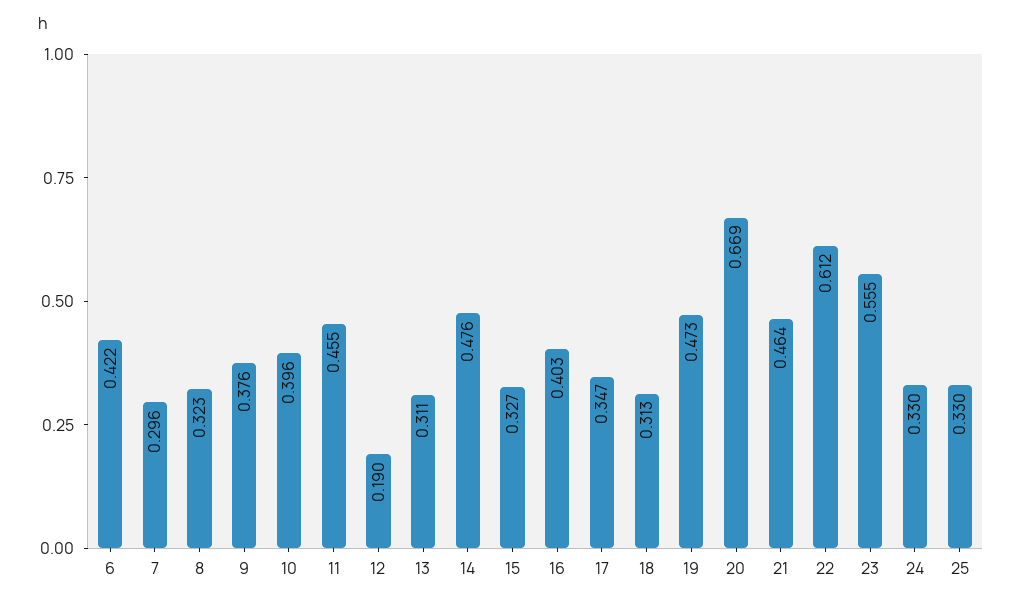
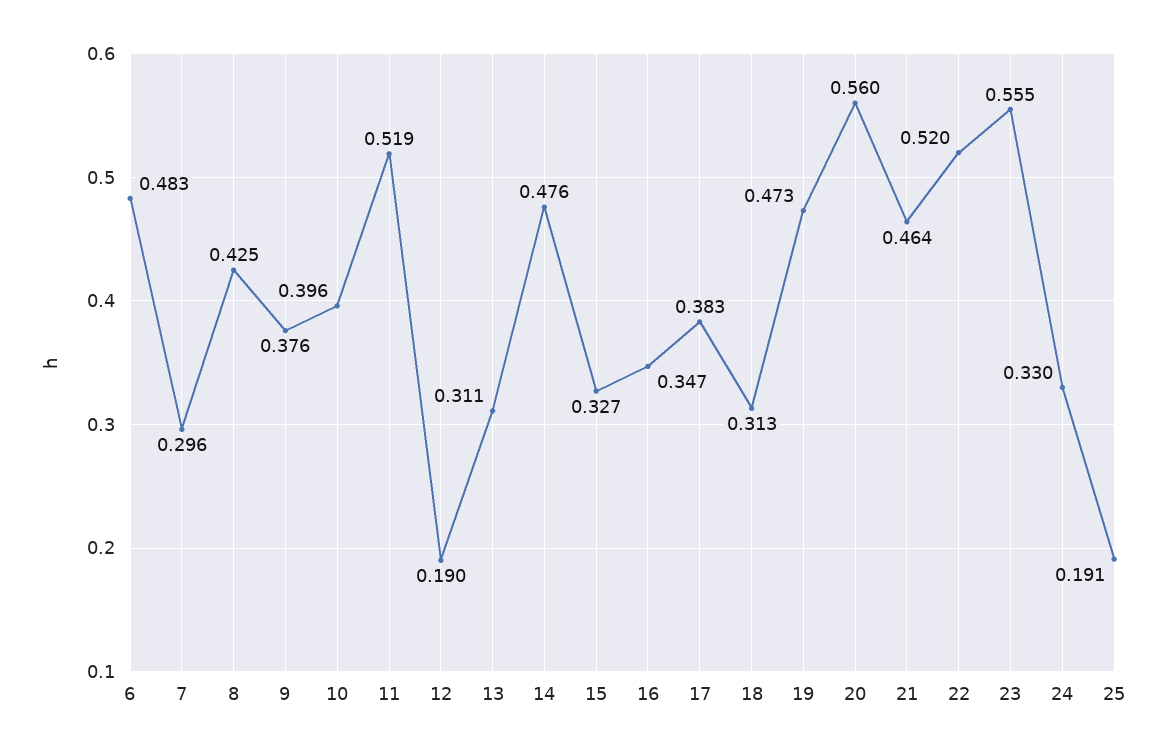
6: 0.422 -> 0.483
8: 0.323 -> 0.425
11: 0.455 -> 0.519
16: 0.403 -> 0.347
17: 0.347 -> 0.383
20: 0.669 -> 0.56
22: 0.612 -> 0.52
25: 0.33 -> 0.191

